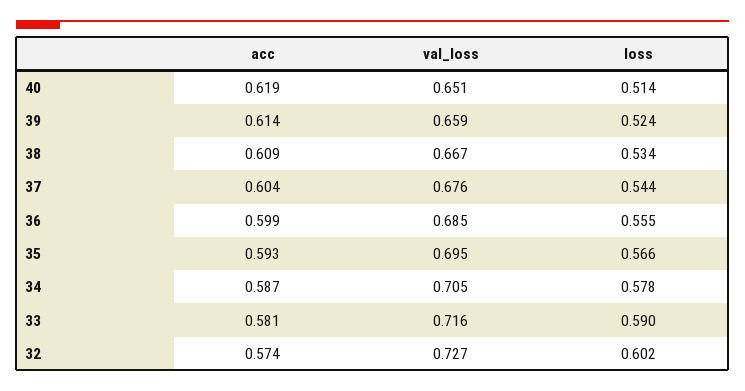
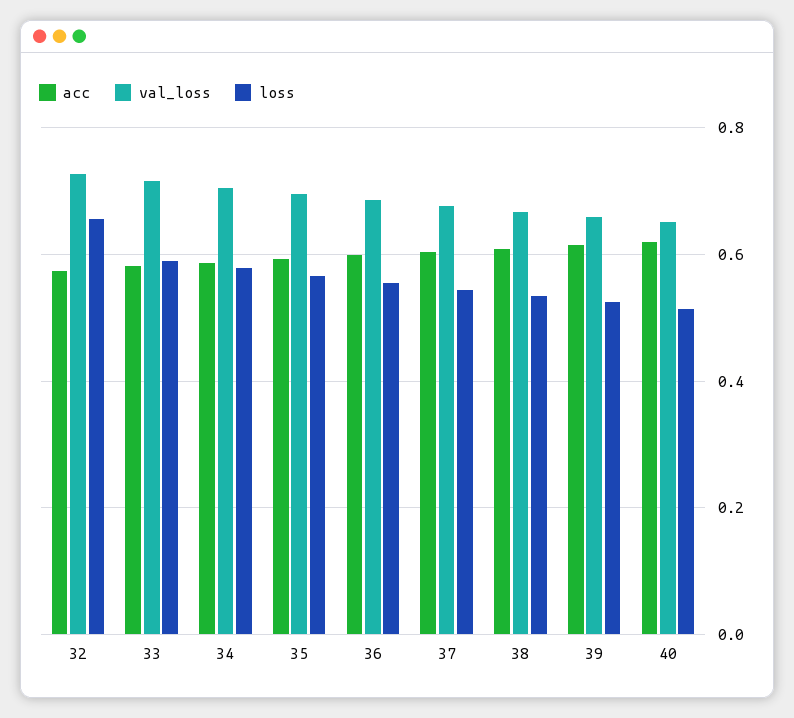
loss, 32: 0.602 -> 0.66

